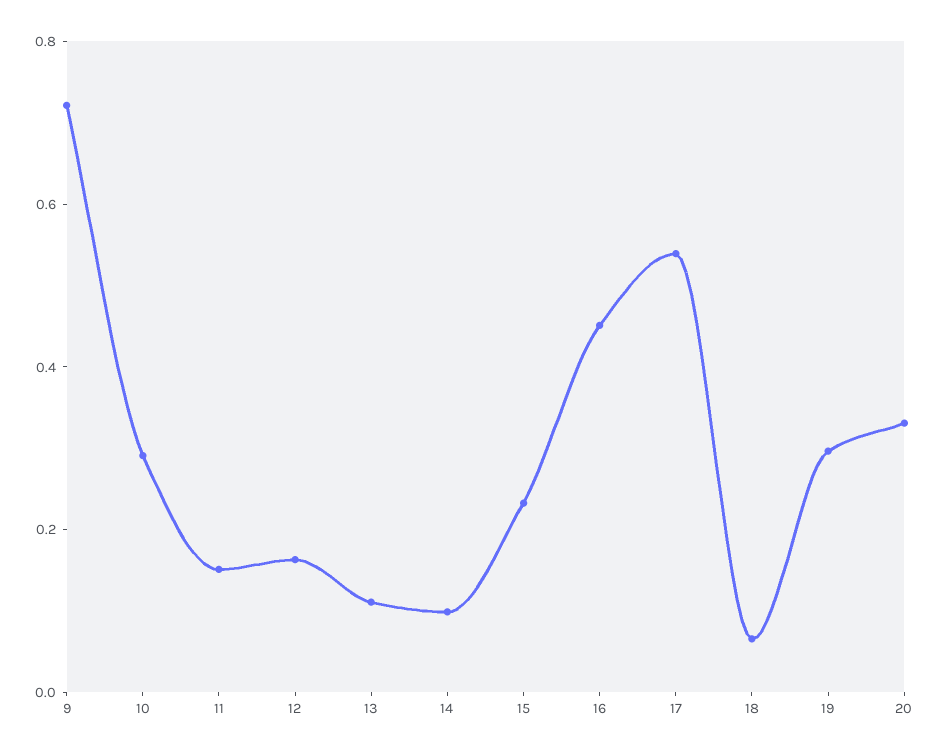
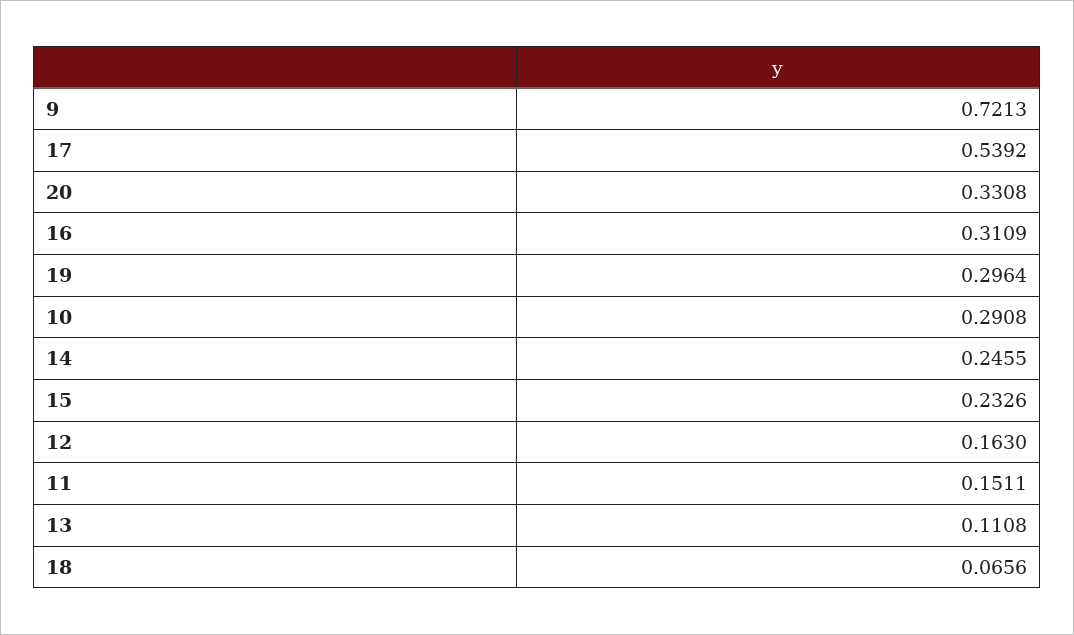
14: 0.1 -> 0.2455
16: 0.45 -> 0.3109

